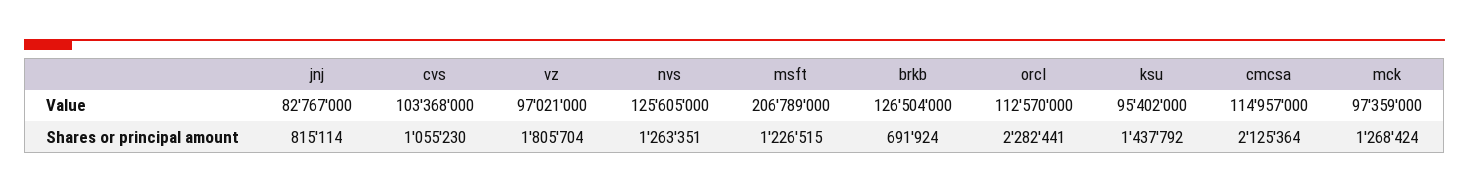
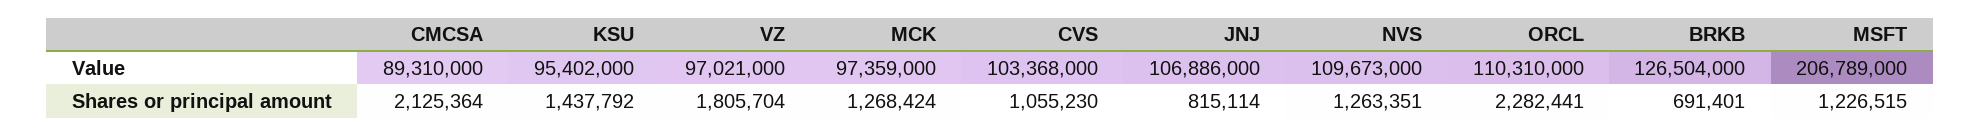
jnj, Value: 82767000 -> 106886000
nvs, Value: 125605000 -> 109673000
orcl, Value: 112570000 -> 110310000
cmcsa, Value: 114957000 -> 89310000
brkb, Shares or principal amount: 691924 -> 691401

